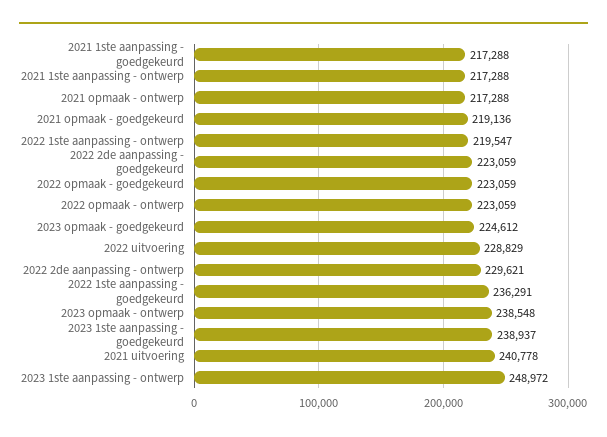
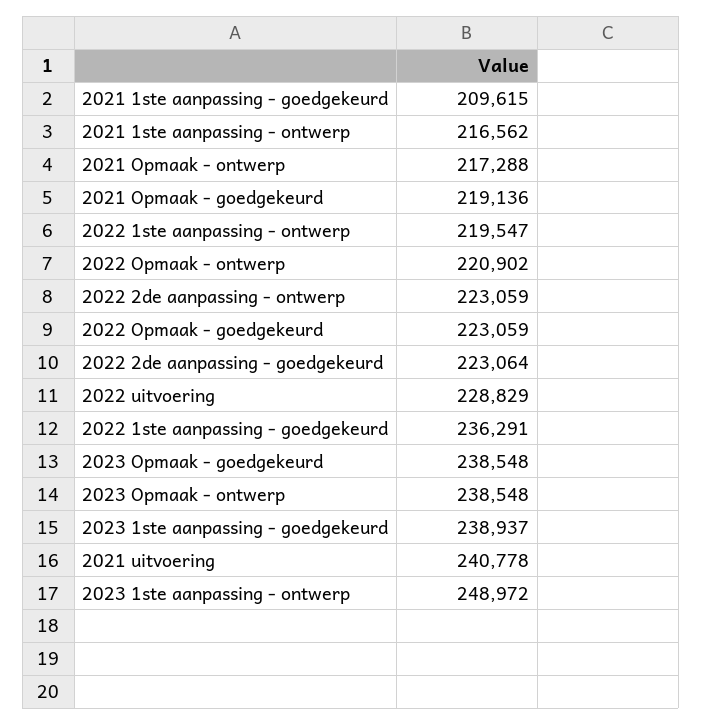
2021 1ste aanpassing - goedgekeurd: 217288 -> 209615
2021 1ste aanpassing - ontwerp: 217288 -> 216562
2022 2de aanpassing - goedgekeurd: 223059 -> 223064
2022 opmaak - ontwerp: 223059 -> 220902
2023 opmaak - goedgekeurd: 224612 -> 238548
2022 2de aanpassing - ontwerp: 229621 -> 223059

